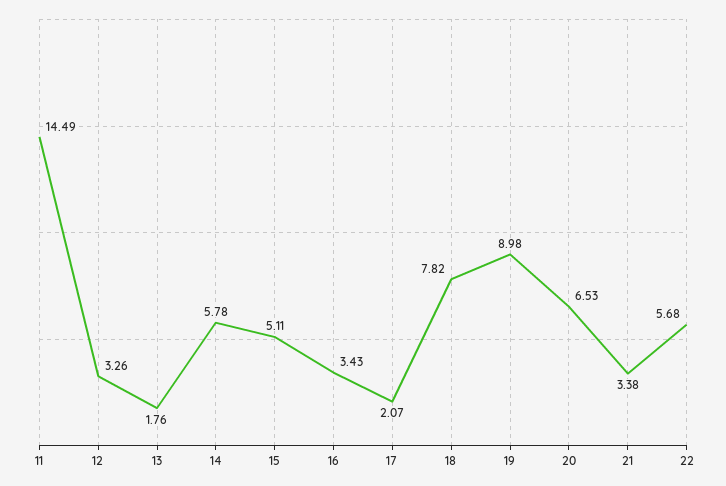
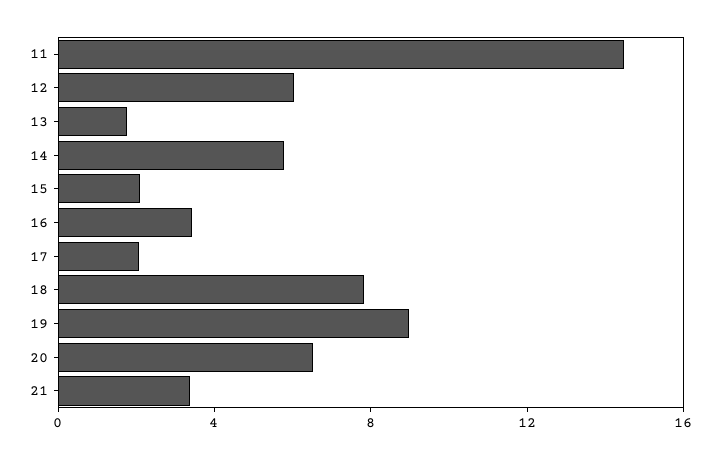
12: 3.26 -> 6
15: 5.11 -> 2
22: 5.68 -> none

